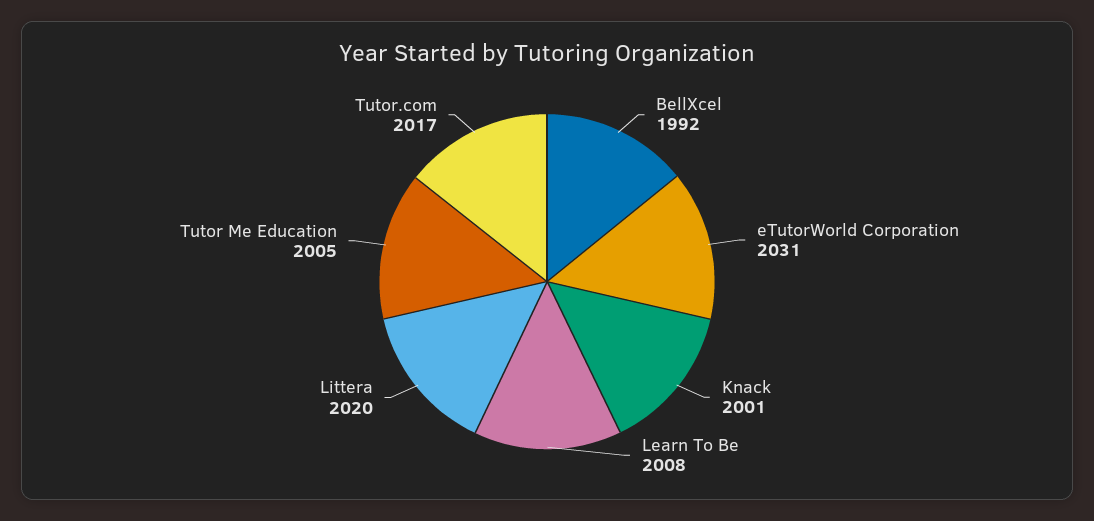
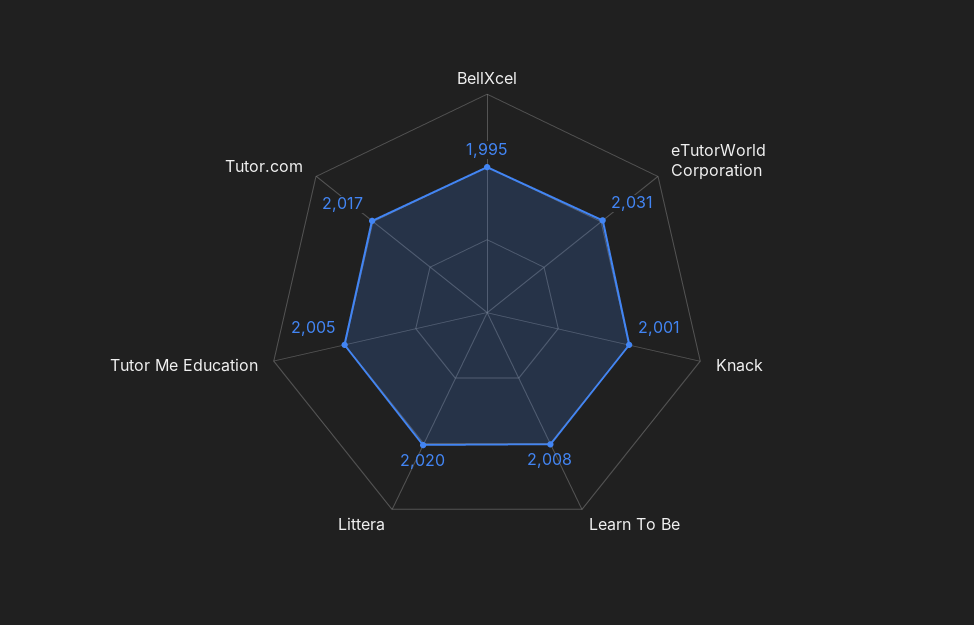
BellXcel: 1992 -> 1995

